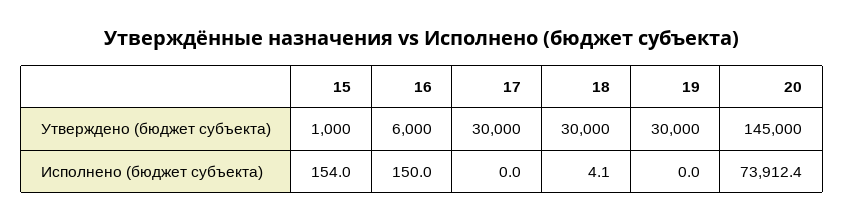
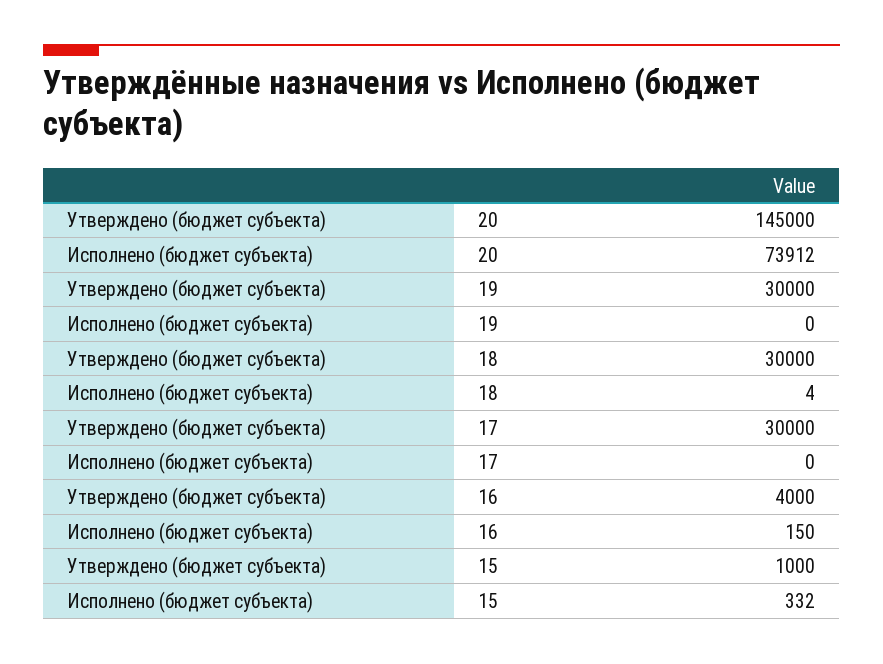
16, Утверждено (бюджет субъекта): 6000 -> 4000
15, Исполнено (бюджет субъекта): 154 -> 332

